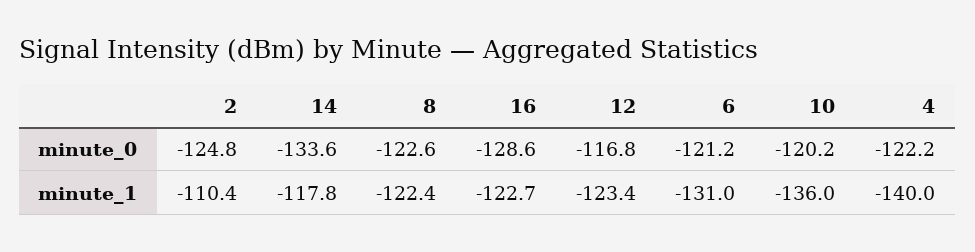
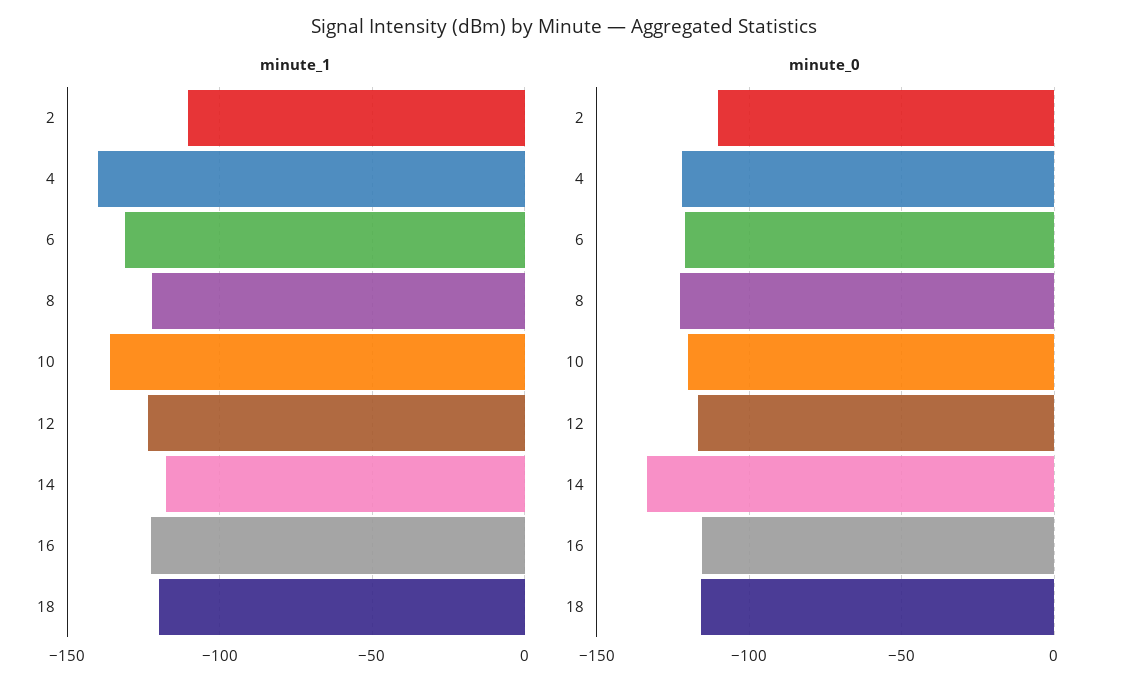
minute_0, 2: -124.8 -> -110
minute_0, 16: -128.6 -> -115
minute_1, 18: none -> -120
minute_0, 18: none -> -115

